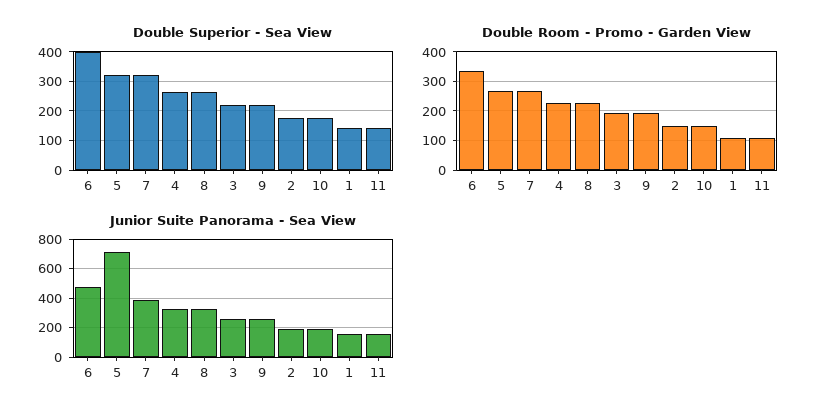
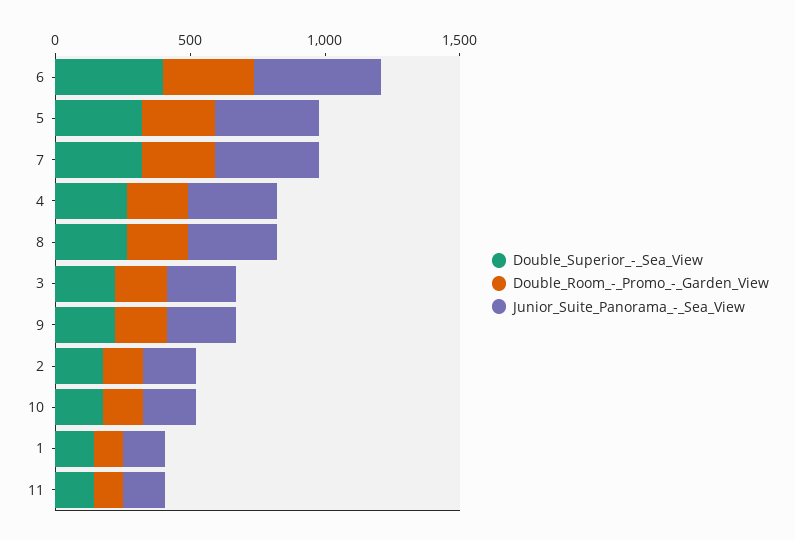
Junior Suite Panorama - Sea View, 5: 700 -> 400

